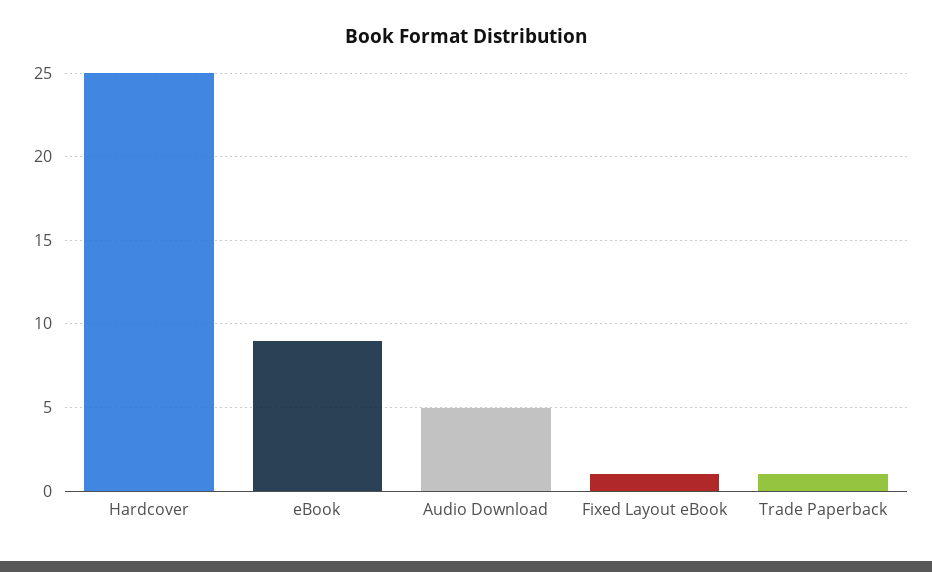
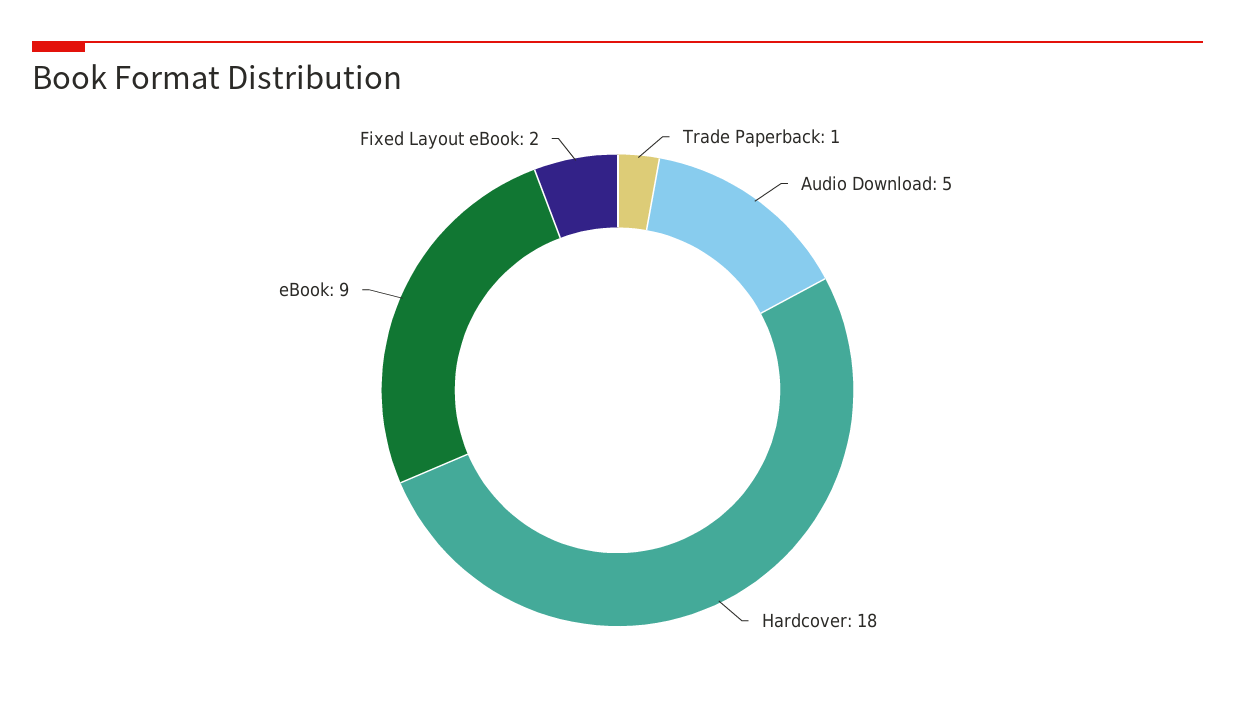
Hardcover: 25 -> 18
Fixed Layout eBook: 1 -> 2

